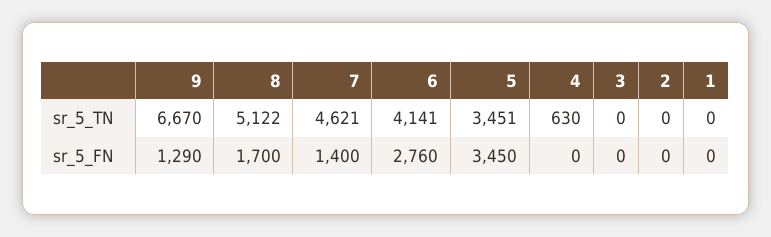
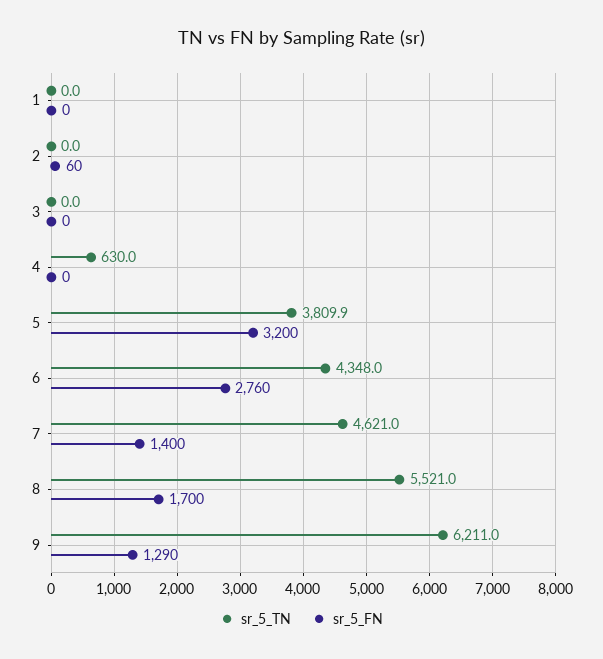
sr_5_TN, 9: 6670 -> 6211
sr_5_TN, 8: 5122 -> 5521
sr_5_TN, 6: 4141 -> 4348
sr_5_TN, 5: 3451 -> 3809.9
sr_5_FN, 5: 3450 -> 3200
sr_5_FN, 2: 0 -> 60

